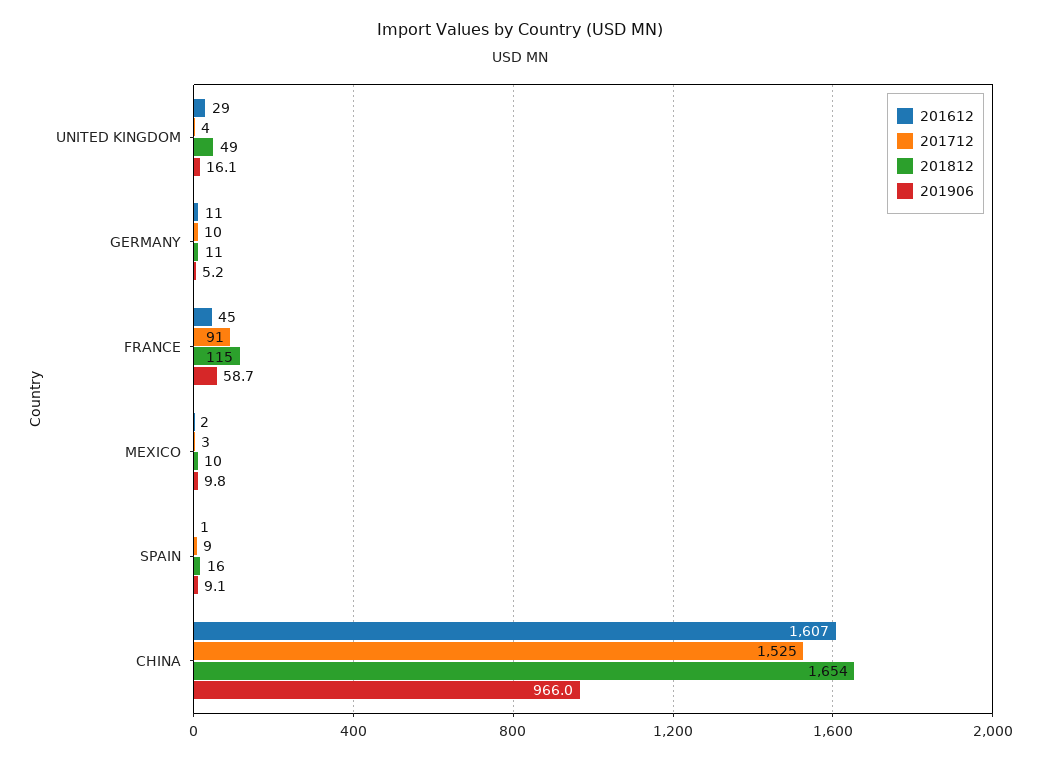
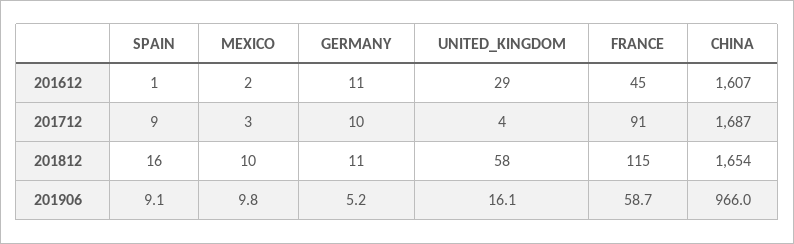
201812, UNITED KINGDOM: 49 -> 58
201712, CHINA: 1525 -> 1687

